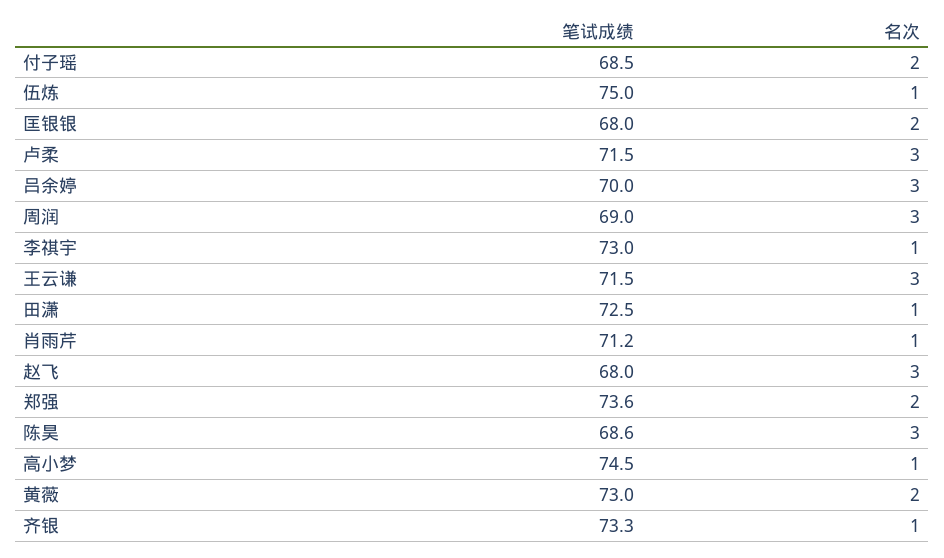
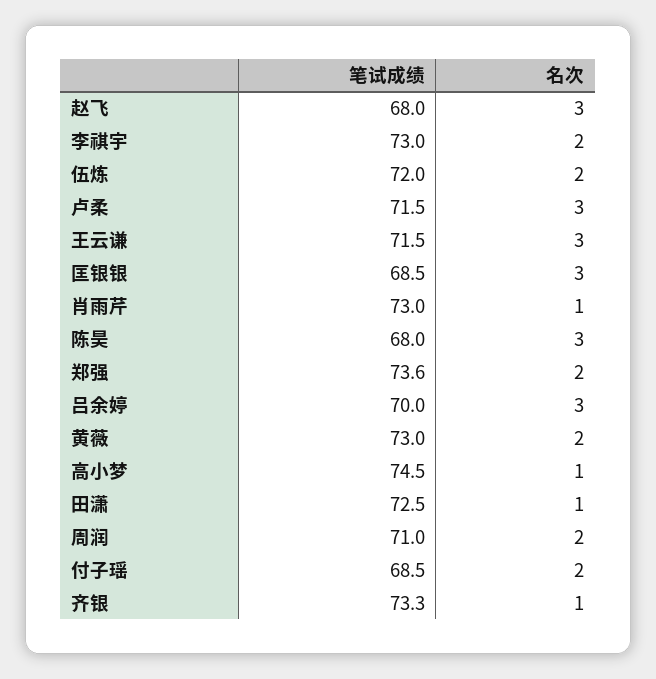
笔试成绩, 伍炼: 75 -> 72
名次, 伍炼: 1 -> 2
笔试成绩, 匡银银: 68 -> 68.5
名次, 匡银银: 2 -> 3
笔试成绩, 周润: 69 -> 71
名次, 周润: 3 -> 2
名次, 李祺宇: 1 -> 2
笔试成绩, 肖雨芹: 71.2 -> 73
笔试成绩, 陈昊: 68.6 -> 68

